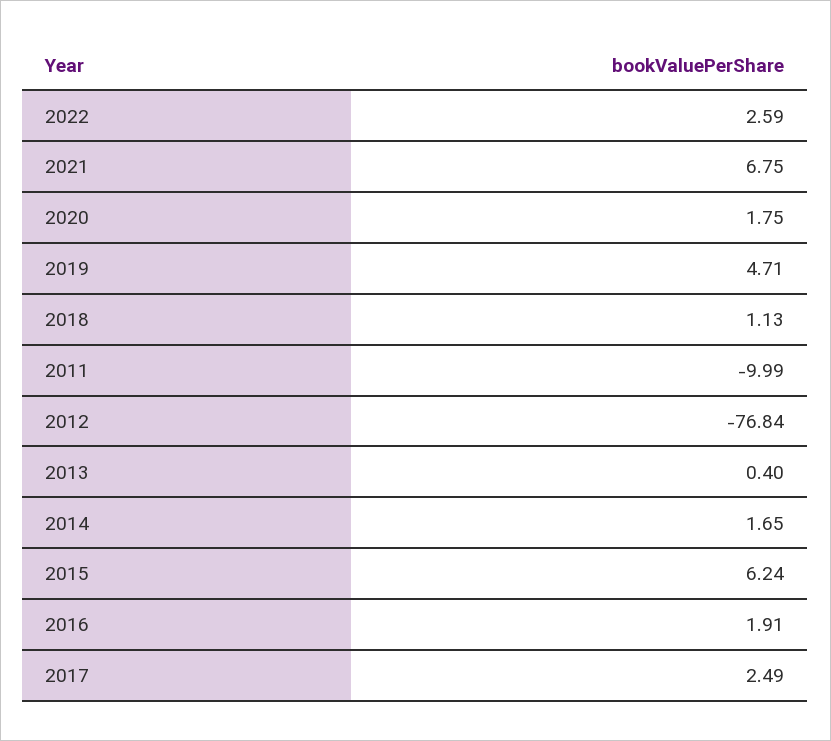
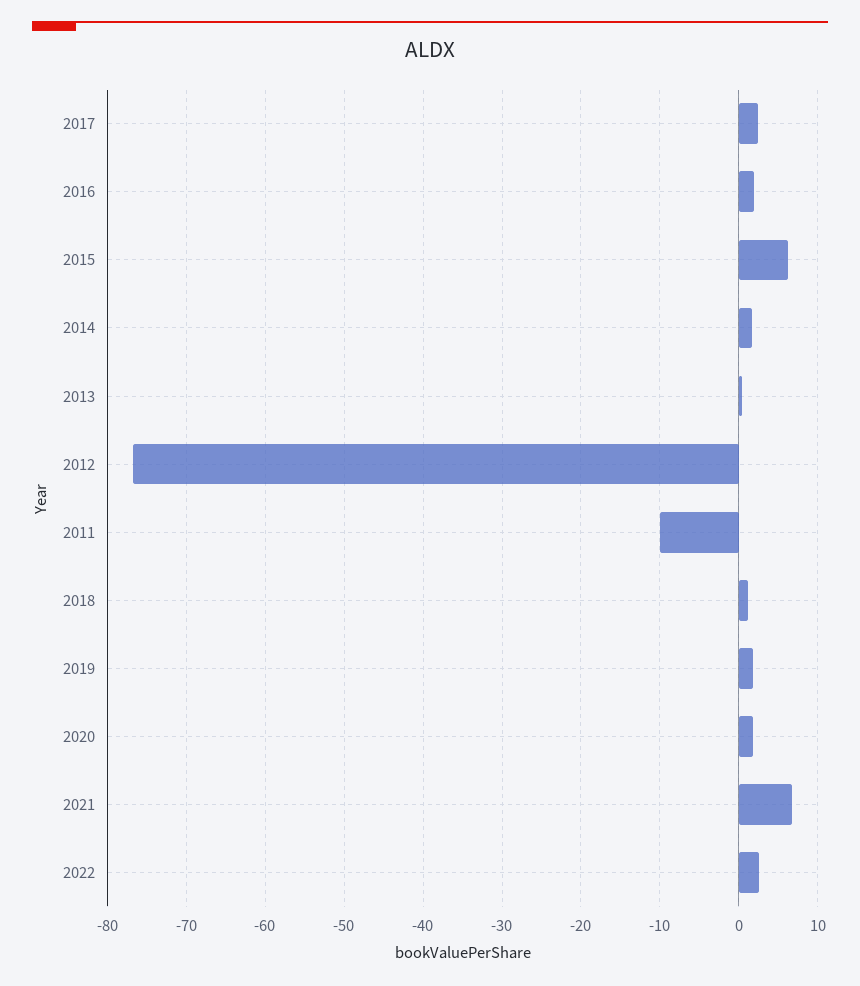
2019: 4.71 -> 2

